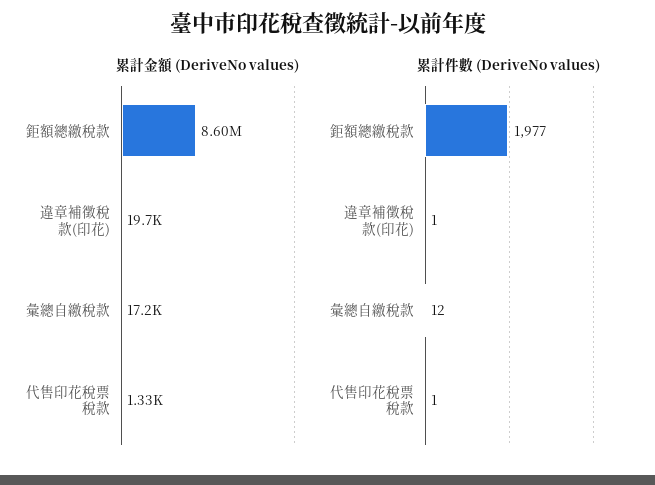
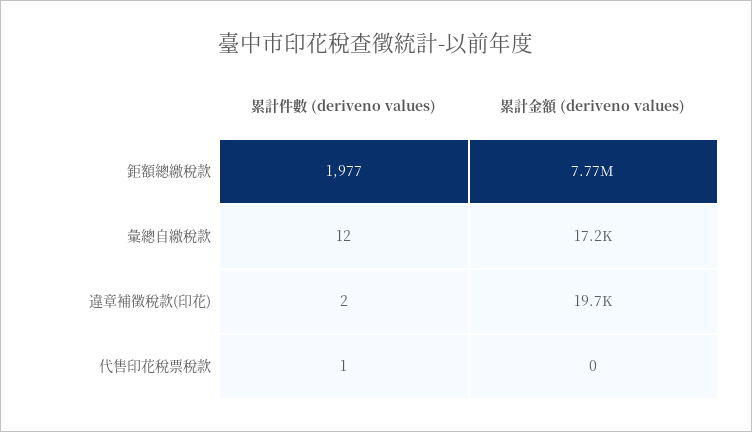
累計金額 (DeriveNo values), 鉅額總繳稅款: 8600000 -> 7770000
累計金額 (DeriveNo values), 代售印花稅票稅款: 1330 -> 0
累計件數 (DeriveNo values), 違章補徵稅款(印花): 1 -> 2

